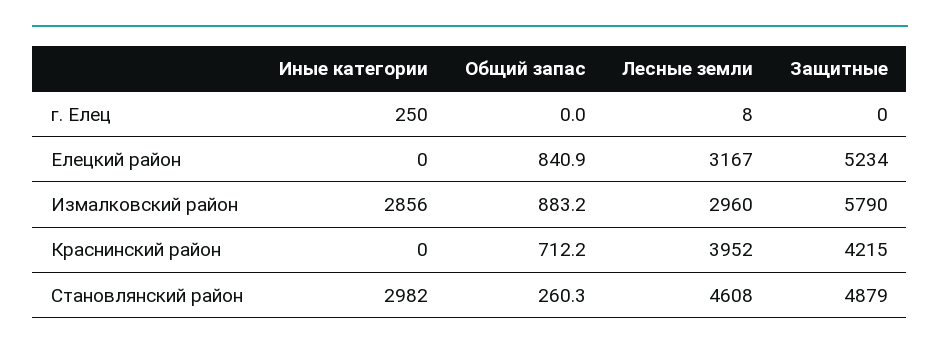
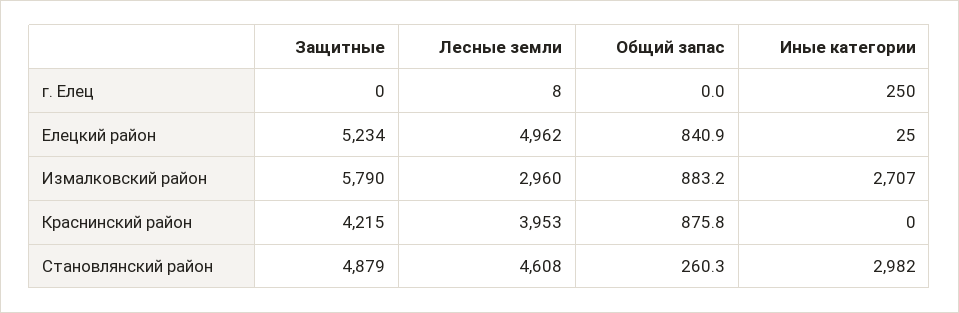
Иные категории, Елецкий район: 0 -> 25
Лесные земли, Елецкий район: 3167 -> 4962
Иные категории, Измалковский район: 2856 -> 2707
Общий запас, Краснинский район: 712.2 -> 875.8
Лесные земли, Краснинский район: 3952 -> 3953

